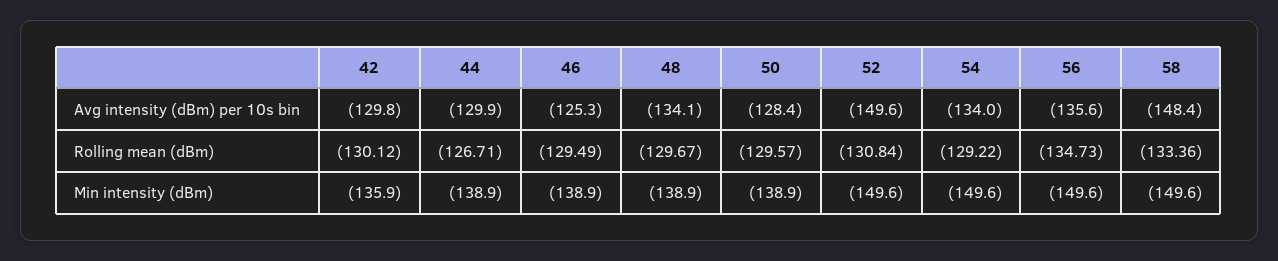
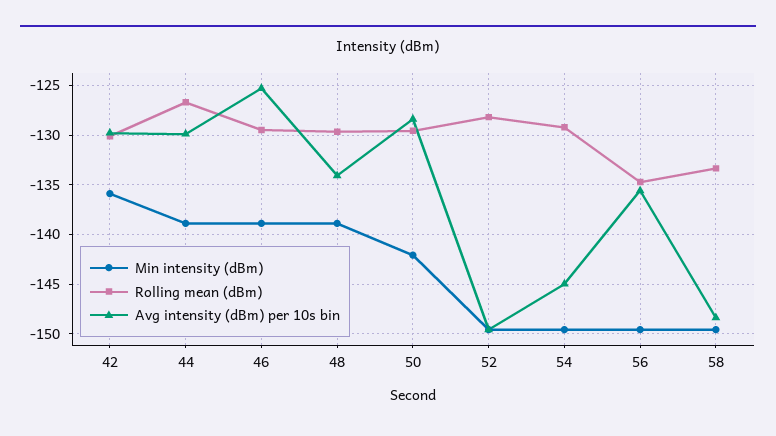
Avg intensity (dBm) per 10s bin, 54: -134 -> -145
Rolling mean (dBm), 52: -130.84 -> -128
Min intensity (dBm), 50: -138.9 -> -142

